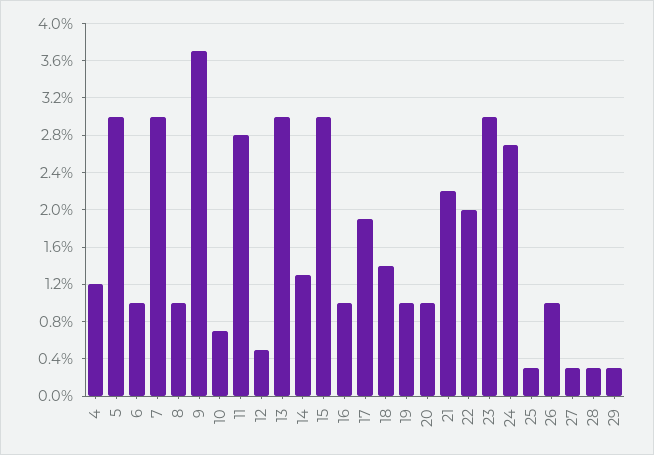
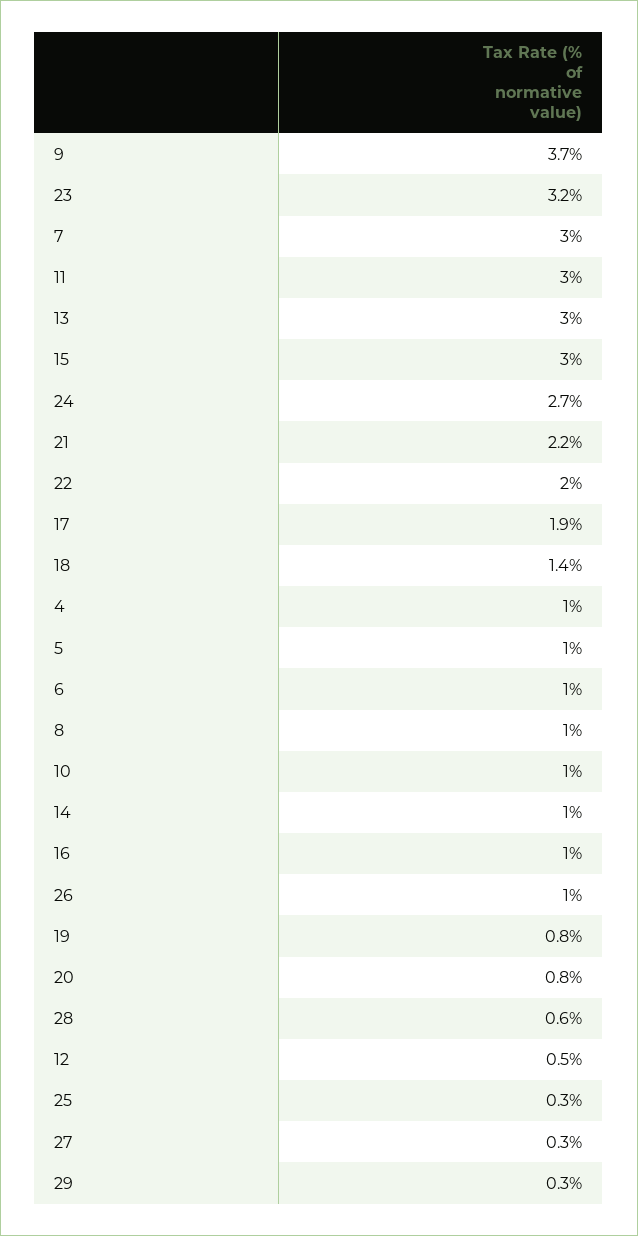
4: 1.2 -> 1
5: 3 -> 1
10: 0.7 -> 1
11: 2.8 -> 3
14: 1.3 -> 1
19: 1 -> 0.8
20: 1 -> 0.8
23: 3 -> 3.2
28: 0.3 -> 0.6

